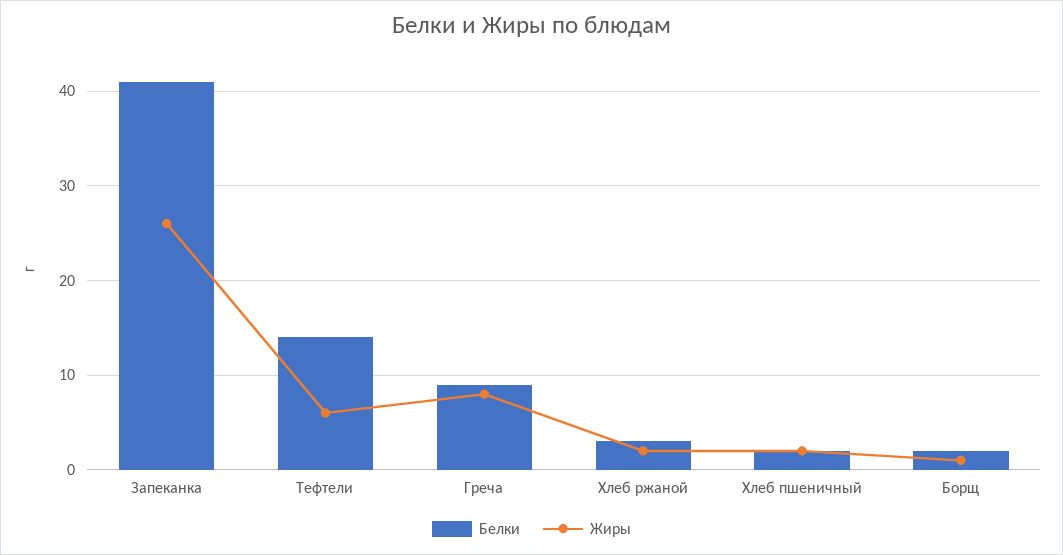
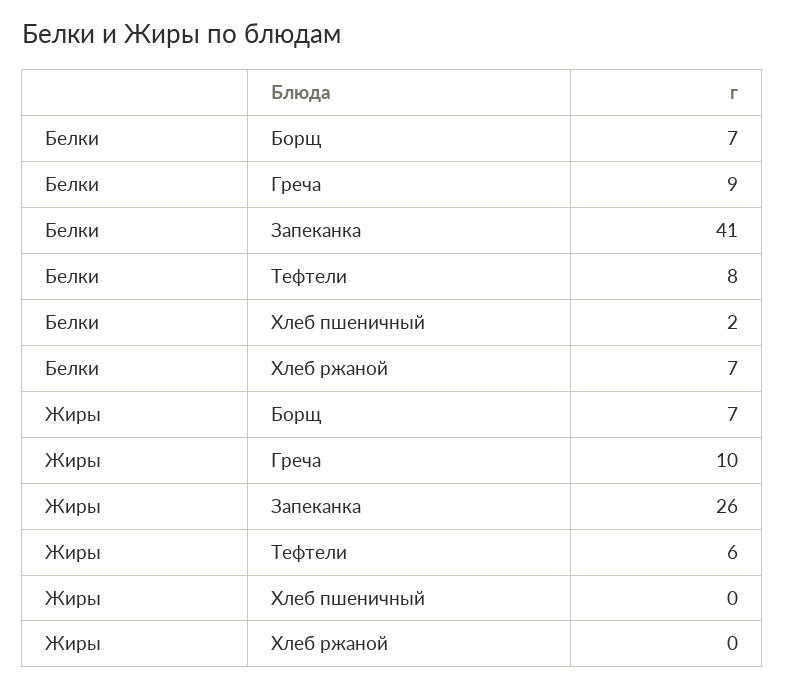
Белки, Тефтели: 14 -> 8
Жиры, Греча: 8 -> 10
Белки, Хлеб ржаной: 3 -> 7
Жиры, Хлеб ржаной: 2 -> 0
Жиры, Хлеб пшеничный: 2 -> 0
Белки, Борщ: 2 -> 7
Жиры, Борщ: 1 -> 7

